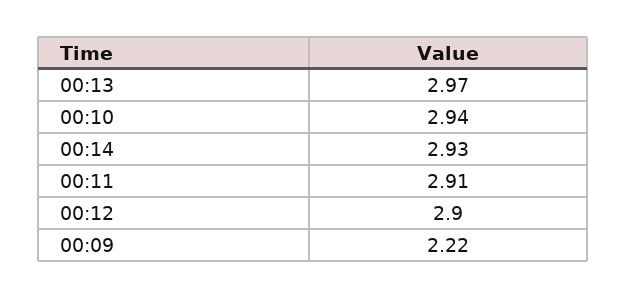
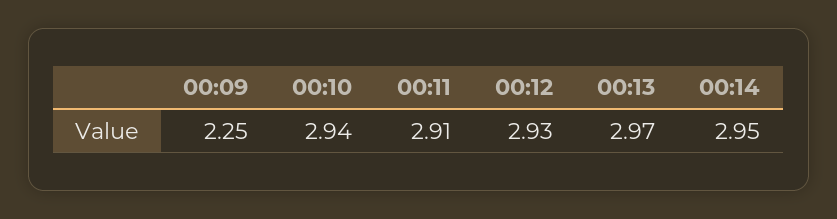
00:14: 2.93 -> 2.95
00:12: 2.9 -> 2.93
00:09: 2.22 -> 2.25

